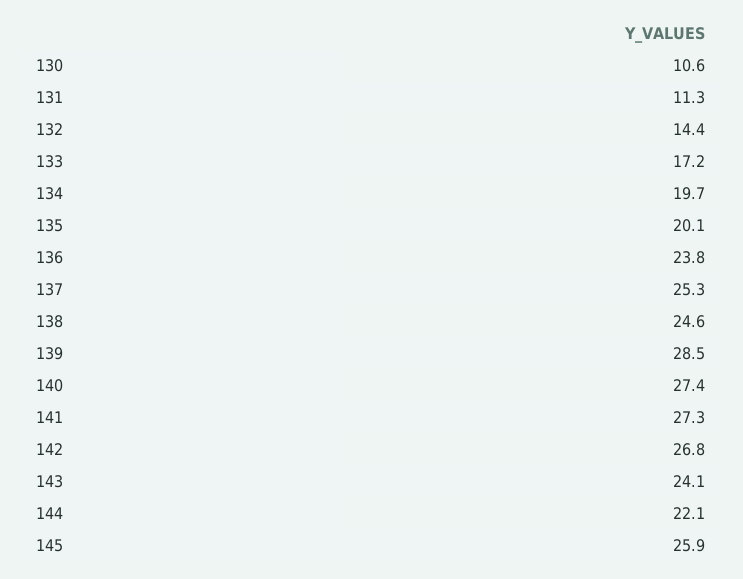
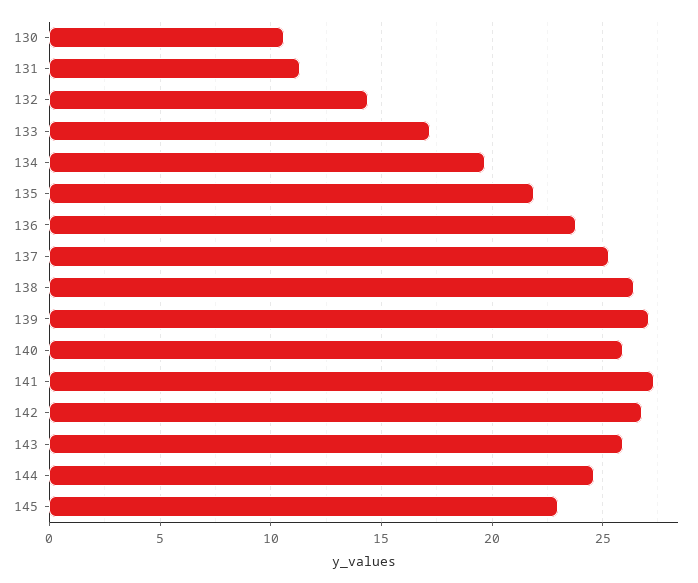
135: 20.1 -> 22
138: 24.6 -> 26.5
139: 28.5 -> 27
140: 27.4 -> 26
143: 24.1 -> 26
144: 22.1 -> 24.5
145: 25.9 -> 23

